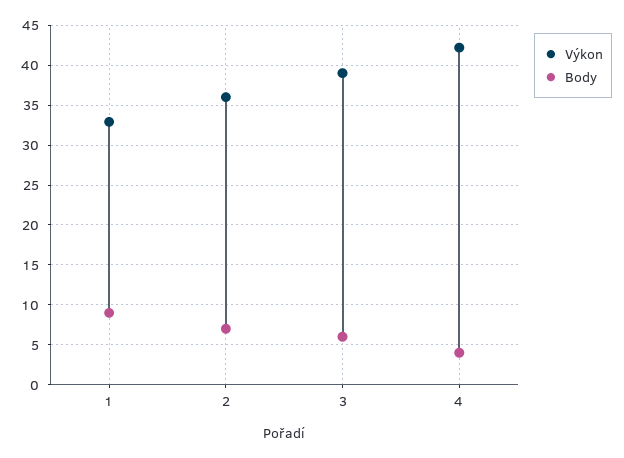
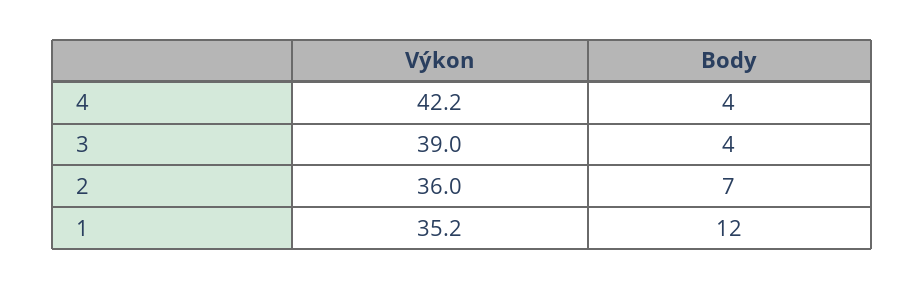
Výkon, 1: 33 -> 35.2
Body, 1: 9 -> 12
Body, 3: 6 -> 4

